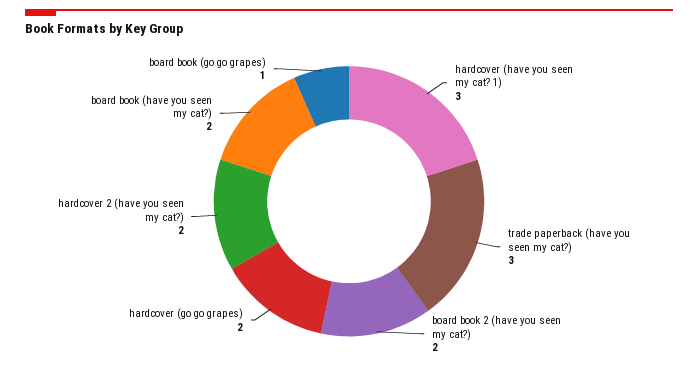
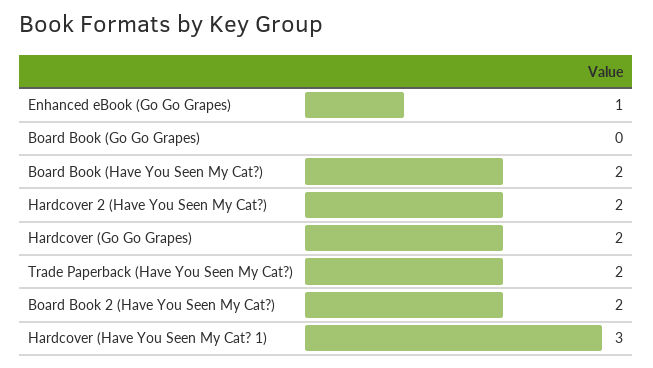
trade paperback (have you seen my cat?): 3 -> 2
board book (go go grapes): 1 -> 0
Enhanced eBook (Go Go Grapes): none -> 1

